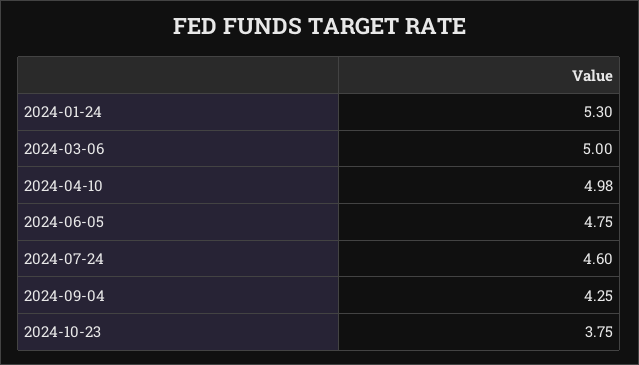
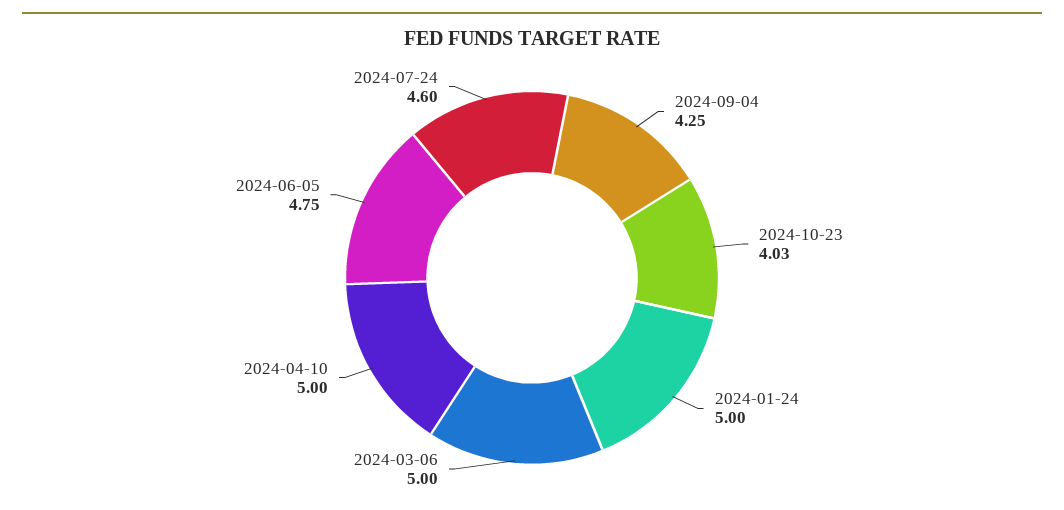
2024-01-24: 5.3 -> 5
2024-04-10: 4.98 -> 5
2024-10-23: 3.75 -> 4.03

